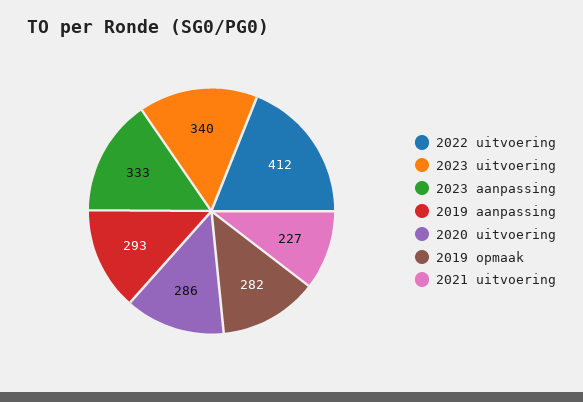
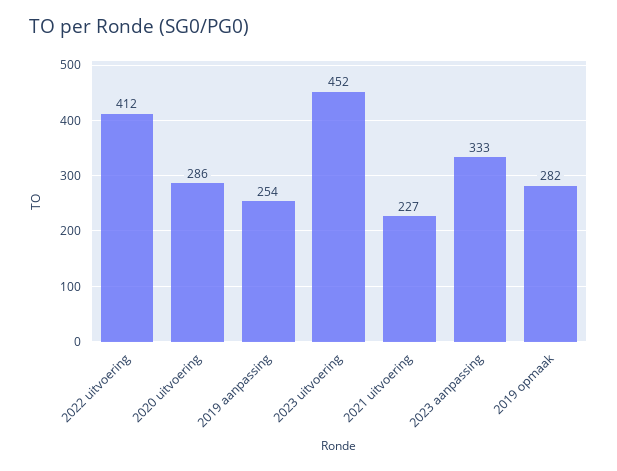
2023 uitvoering: 340 -> 452
2019 aanpassing: 293 -> 254

